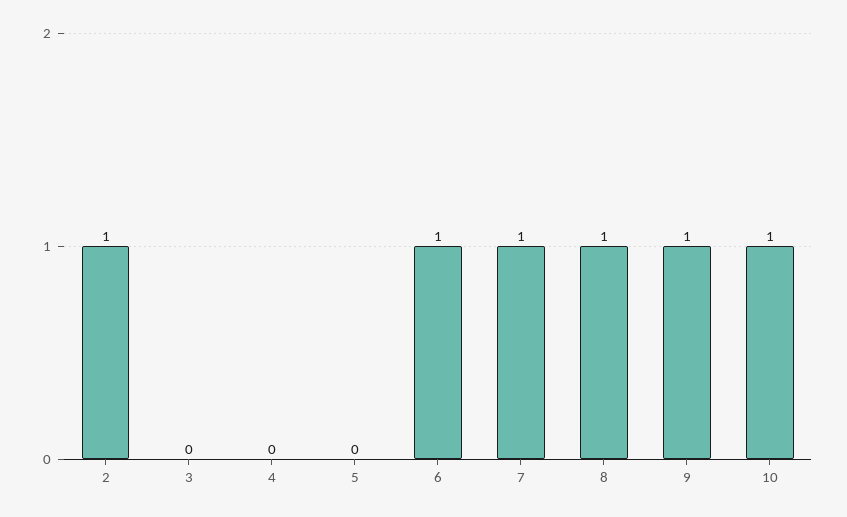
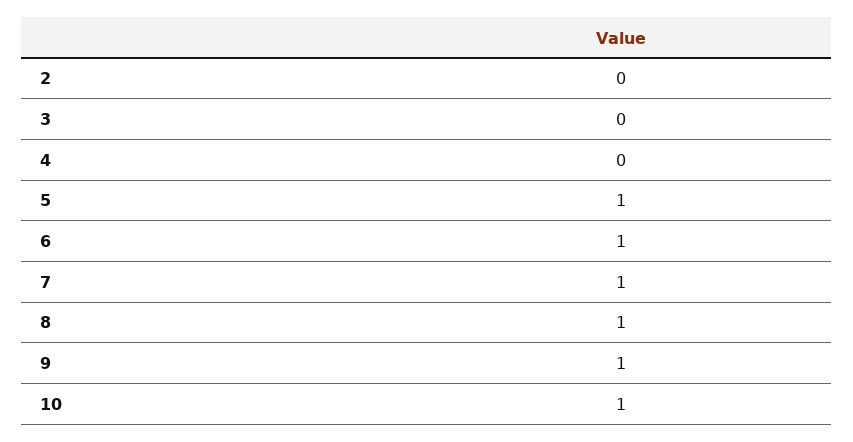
2: 1 -> 0
5: 0 -> 1

